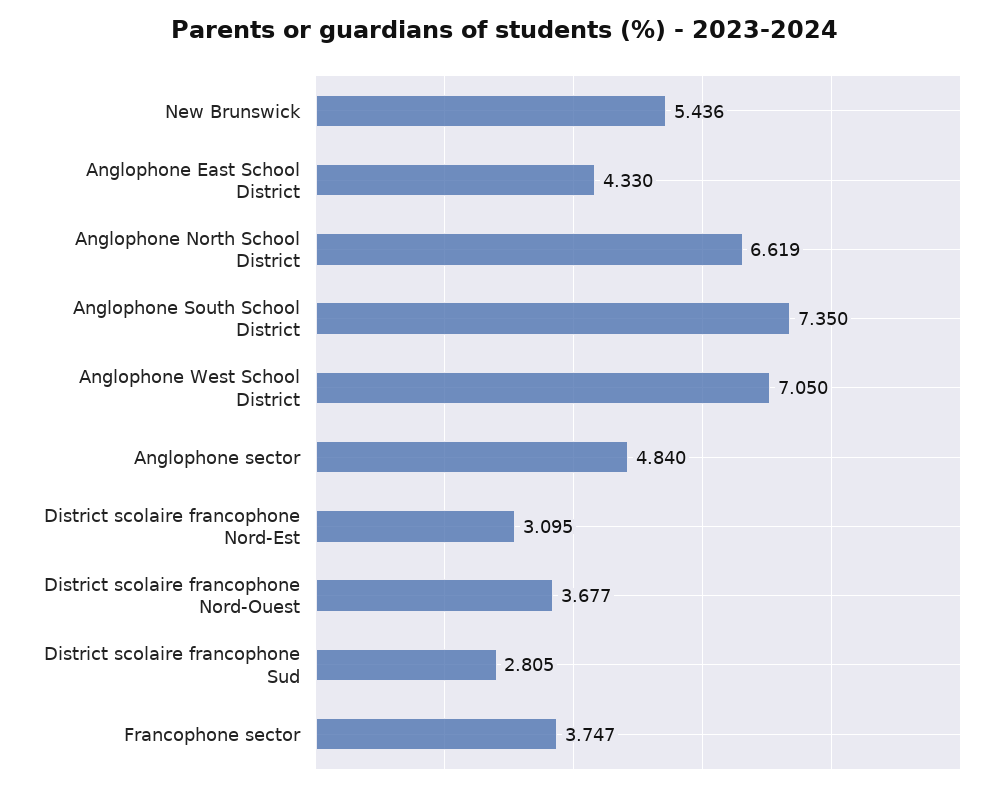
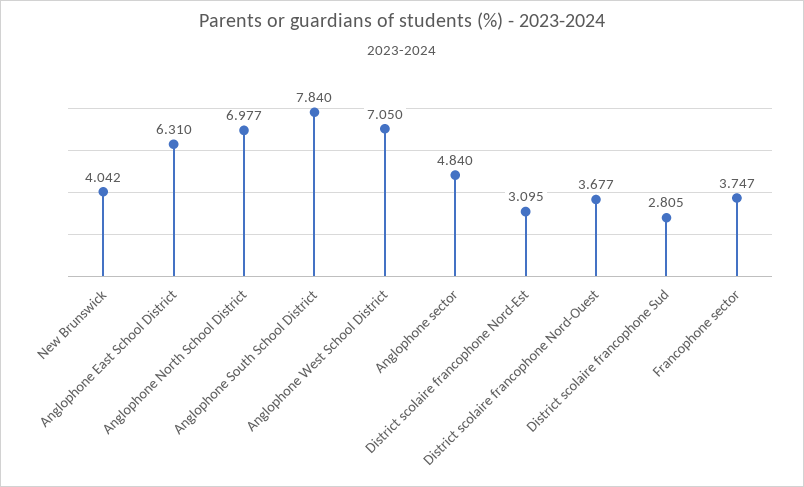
New Brunswick: 5.436 -> 4.042
Anglophone East School District: 4.33 -> 6.31
Anglophone North School District: 6.619 -> 6.977
Anglophone South School District: 7.35 -> 7.84

